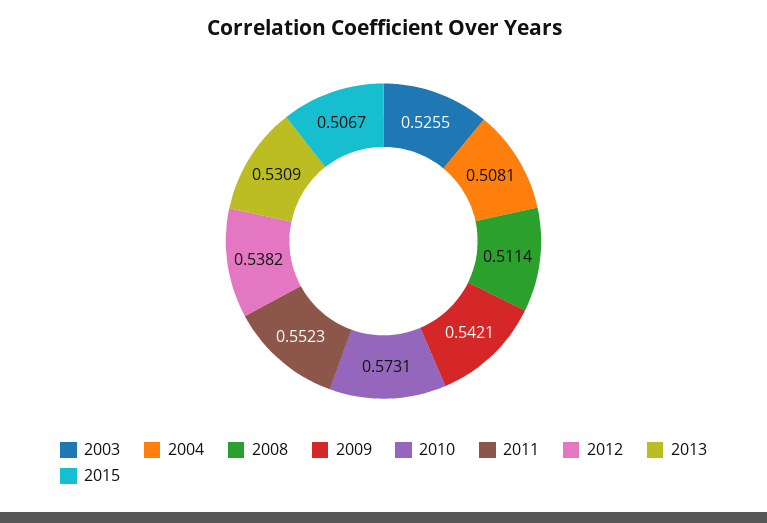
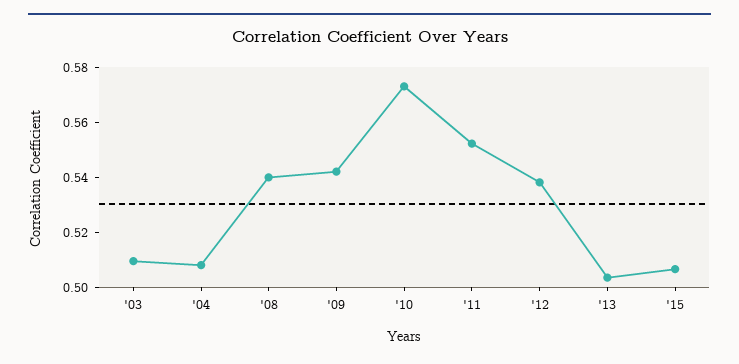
2003: 0.5255 -> 0.51
2008: 0.5114 -> 0.54
2013: 0.5309 -> 0.505

